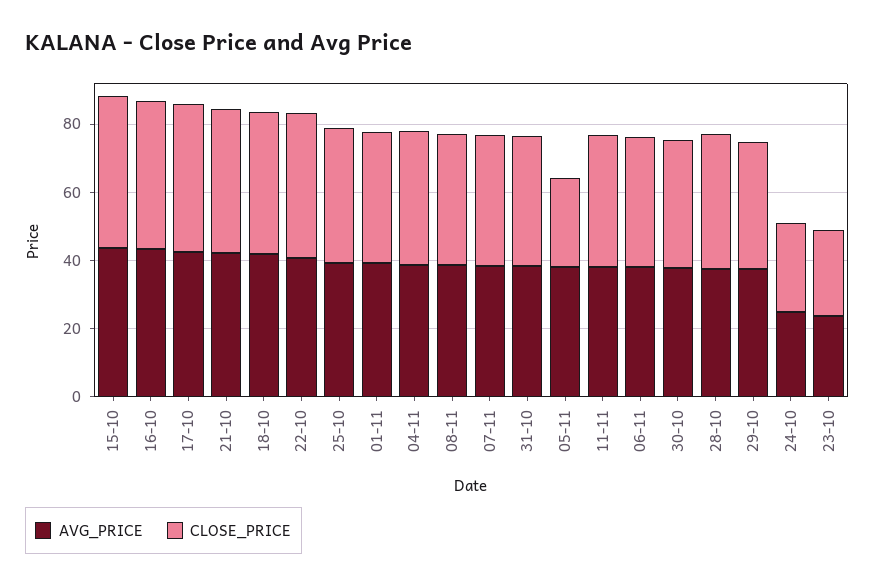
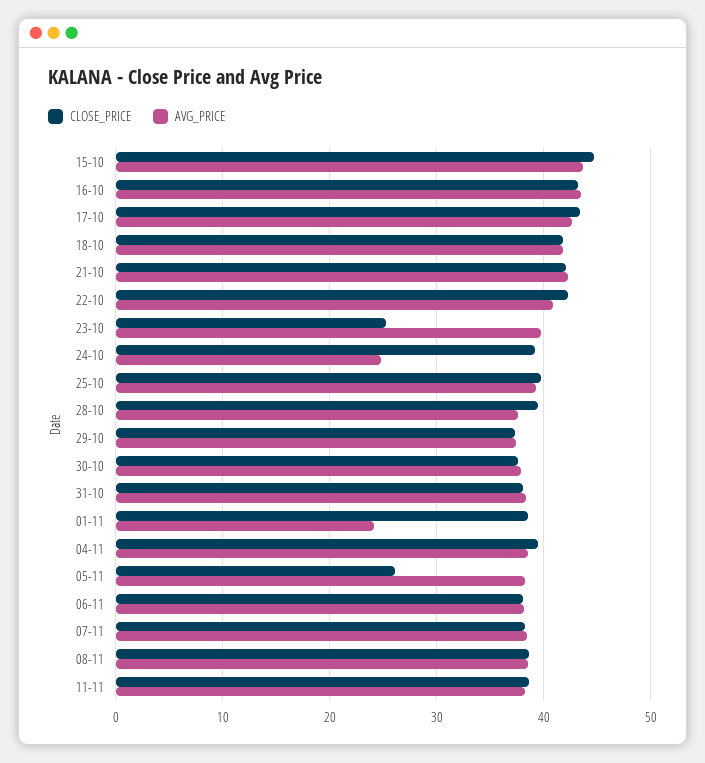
AVG_PRICE, 01-11: 40 -> 24
CLOSE_PRICE, 24-10: 25 -> 39
AVG_PRICE, 23-10: 25 -> 40

